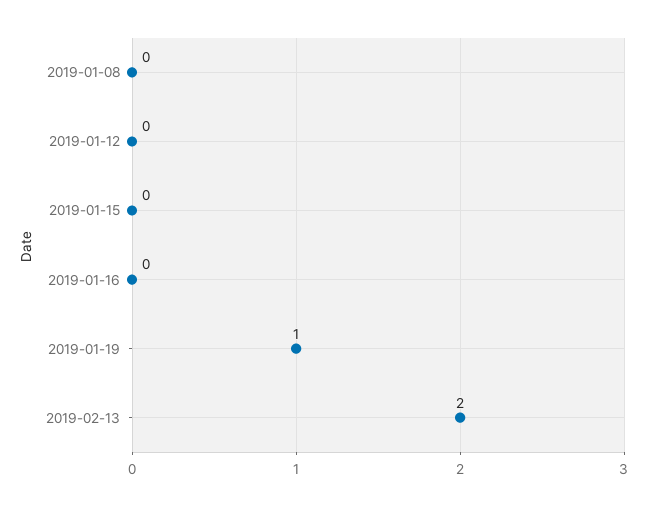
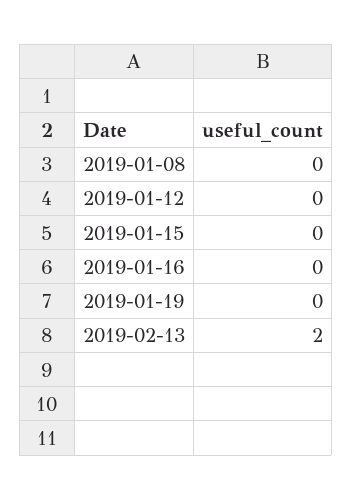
2019-01-19: 1 -> 0

